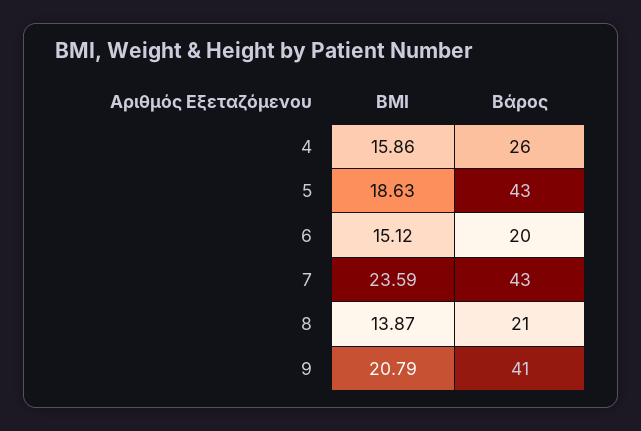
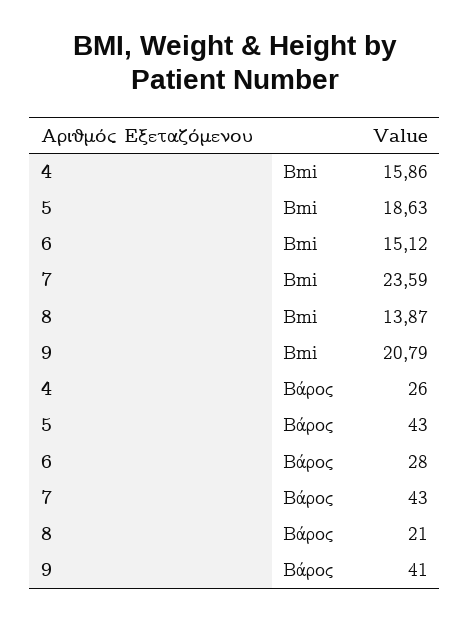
Βάρος, 6: 20 -> 28

